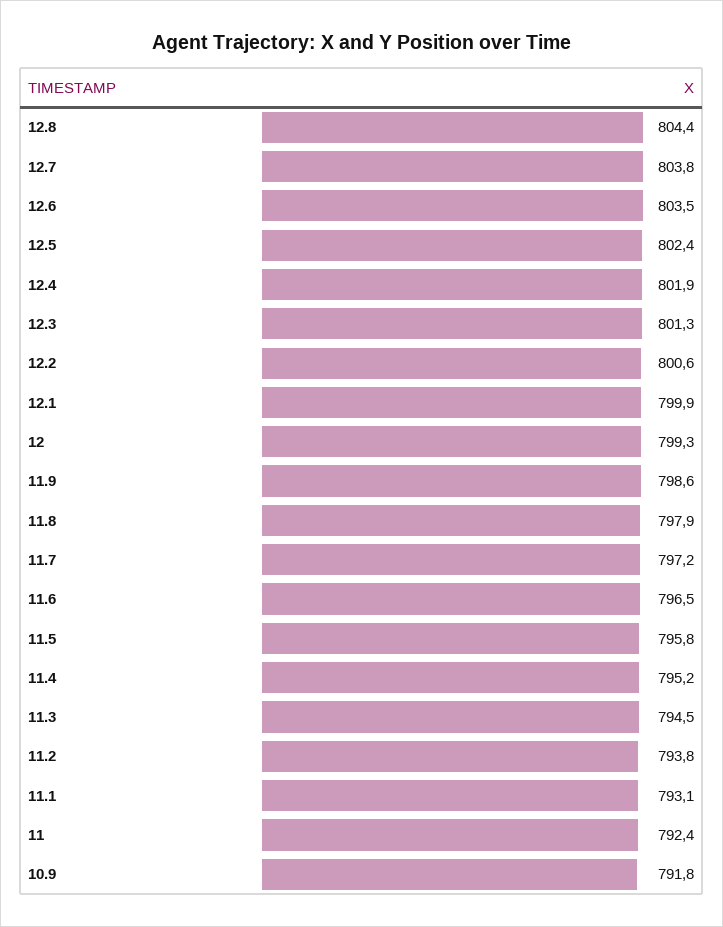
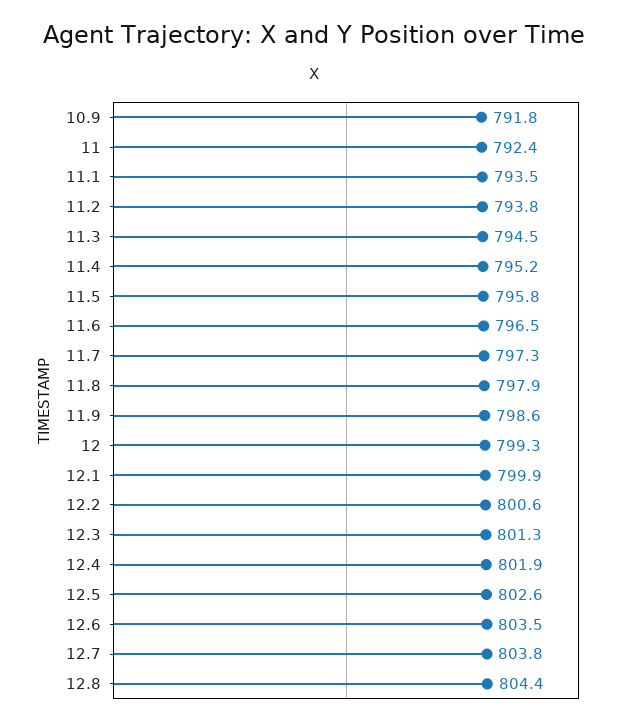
12.5: 802.4 -> 802.6
11.7: 797.2 -> 797.3
11.1: 793.1 -> 793.5

